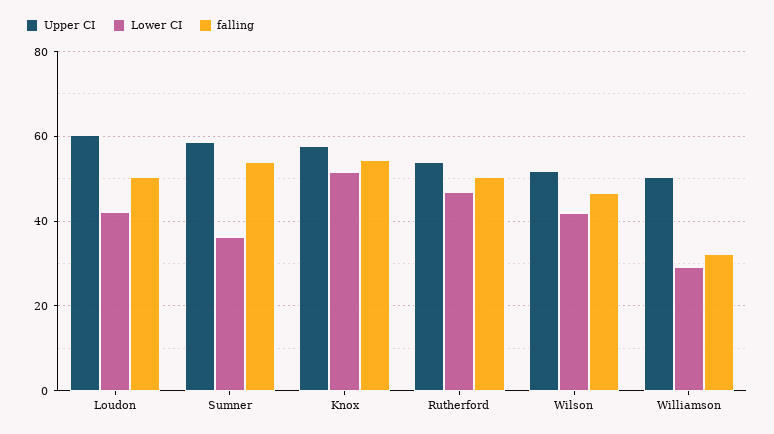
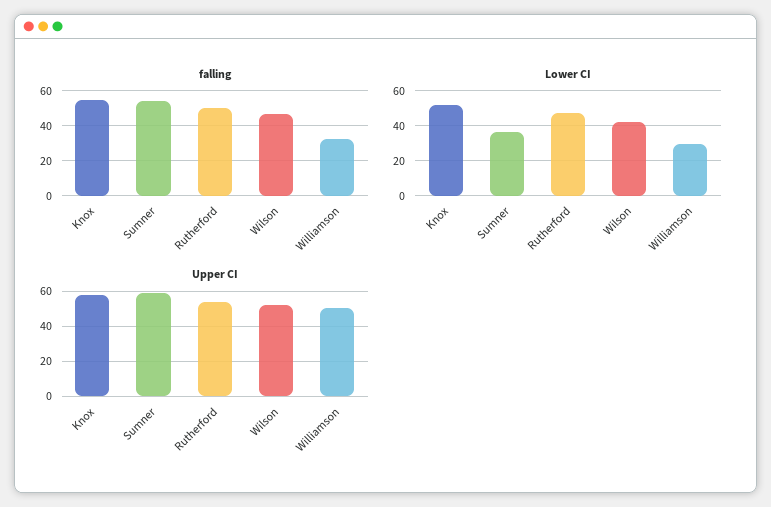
Upper CI, Loudon: 60 -> none
Lower CI, Loudon: 42 -> none
falling, Loudon: 50 -> none

